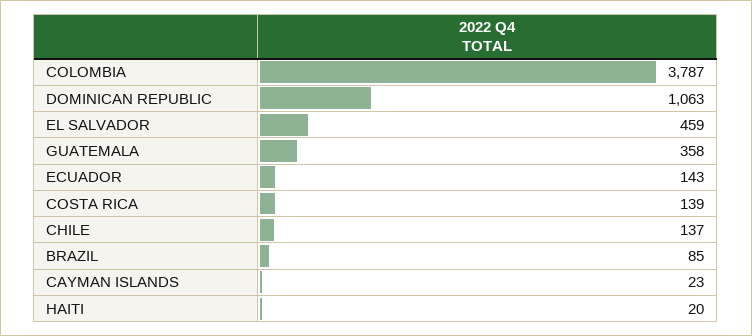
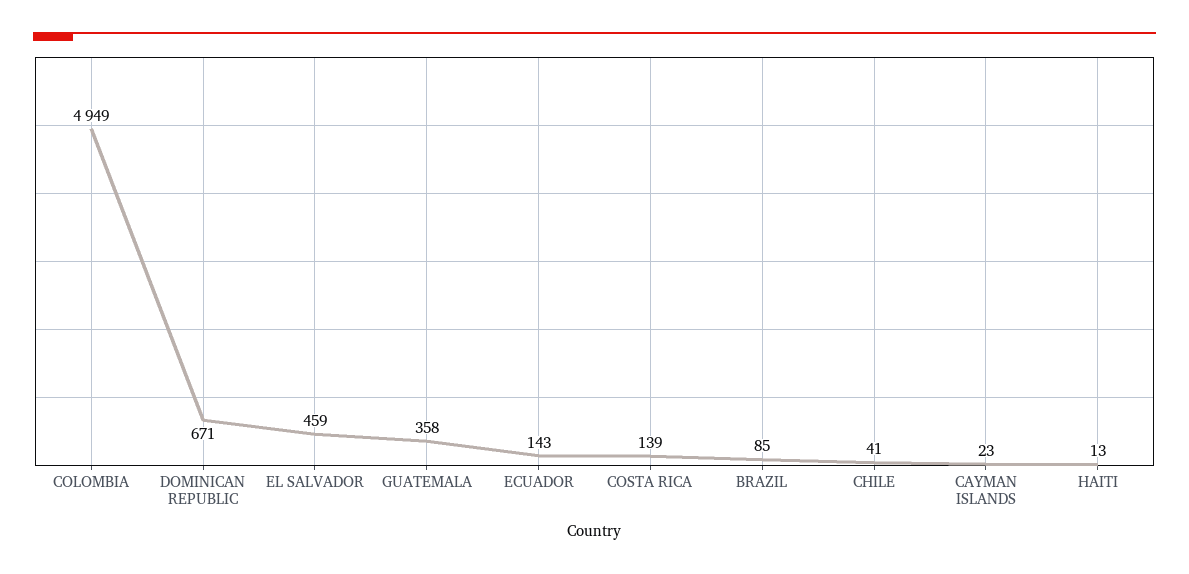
COLOMBIA: 3787 -> 4949
DOMINICAN REPUBLIC: 1063 -> 671
CHILE: 137 -> 41
HAITI: 20 -> 13

